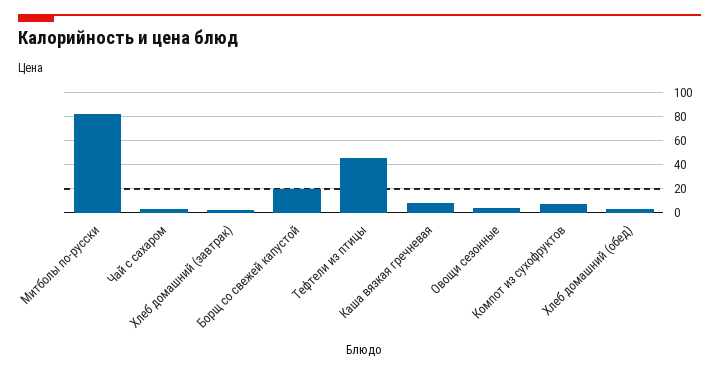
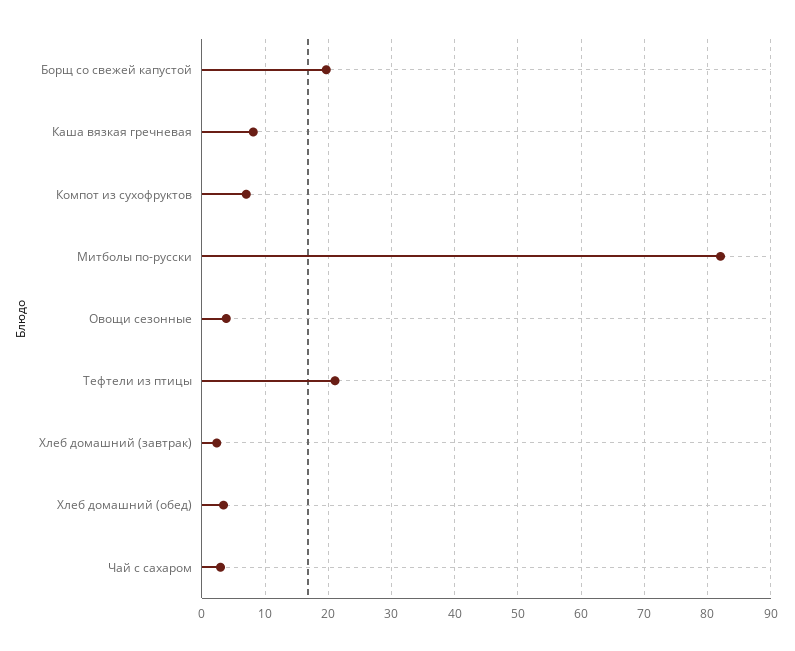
Тефтели из птицы: 45 -> 21

